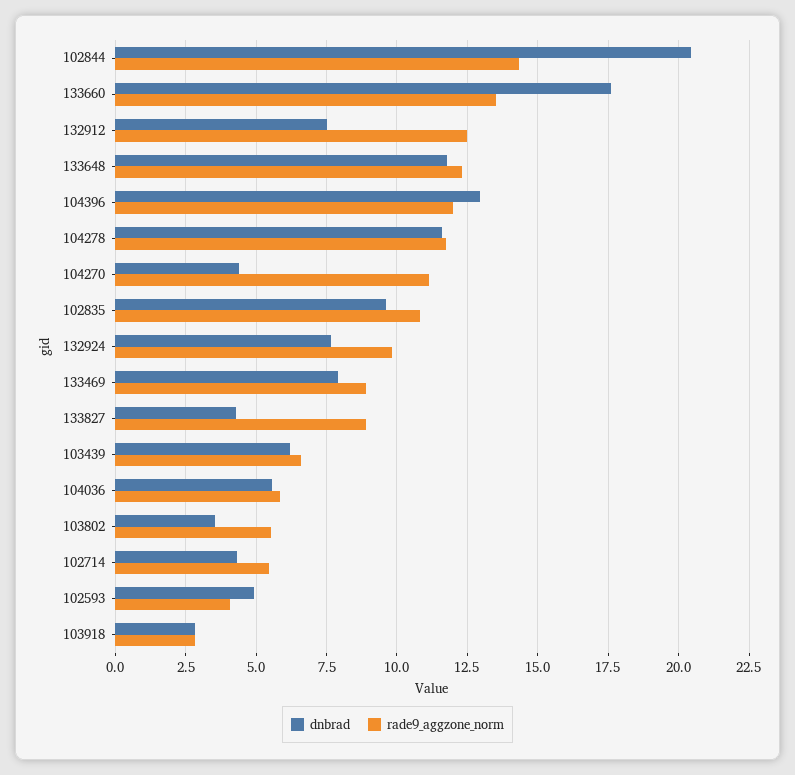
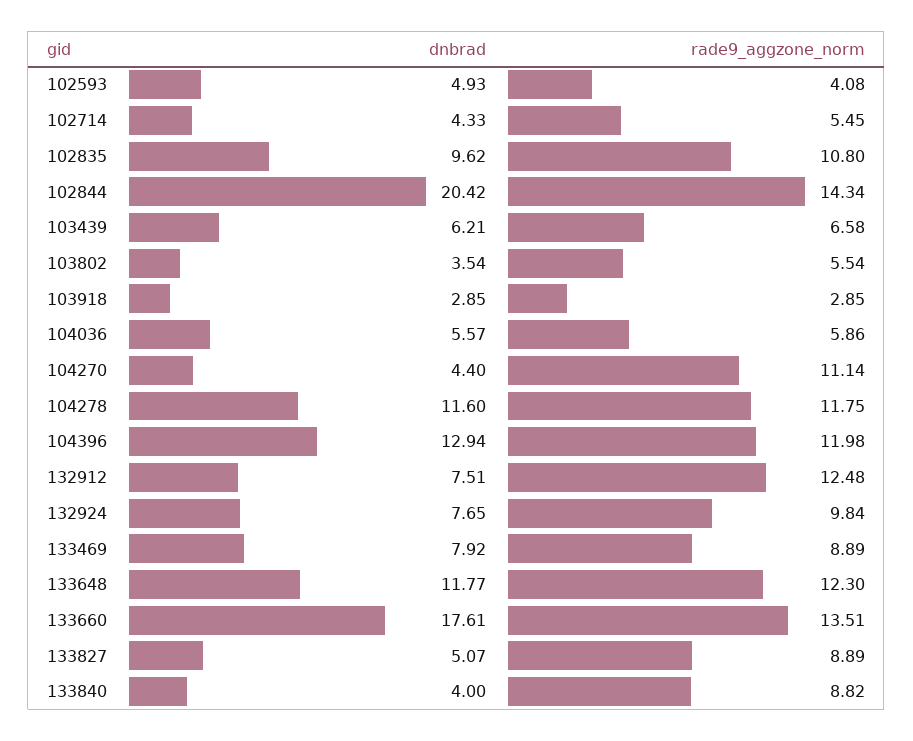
dnbrad, 133827: 4.25 -> 5.07
dnbrad, 133840: none -> 4
rade9_aggzone_norm, 133840: none -> 8.82

